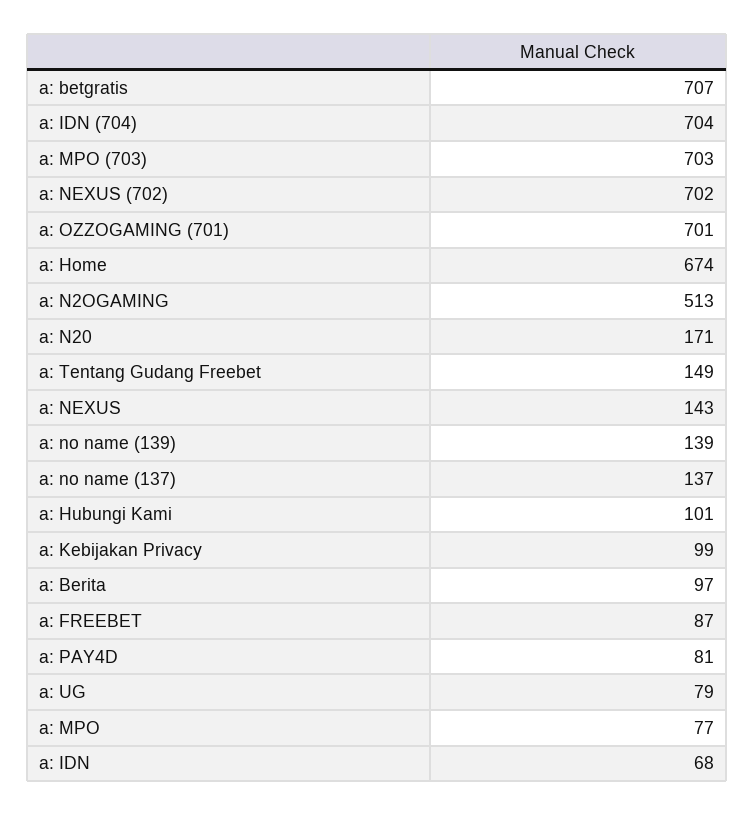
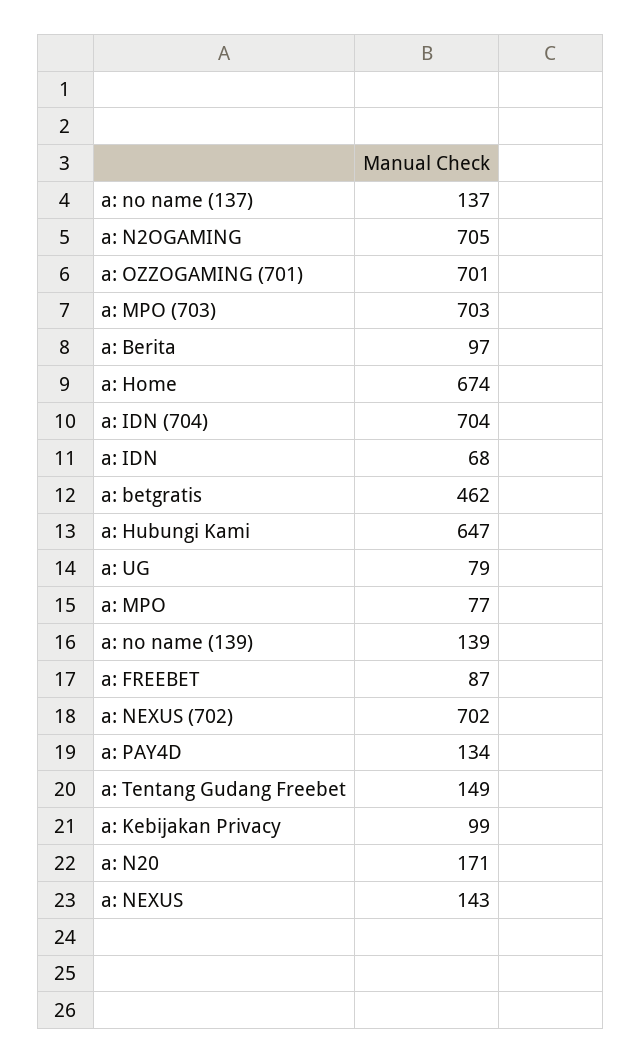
a: betgratis: 707 -> 462
a: N2OGAMING: 513 -> 705
a: Hubungi Kami: 101 -> 647
a: PAY4D: 81 -> 134

